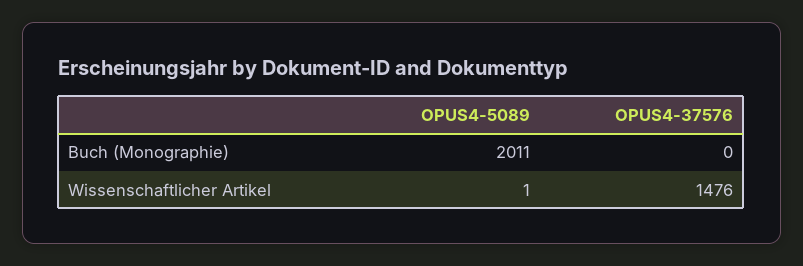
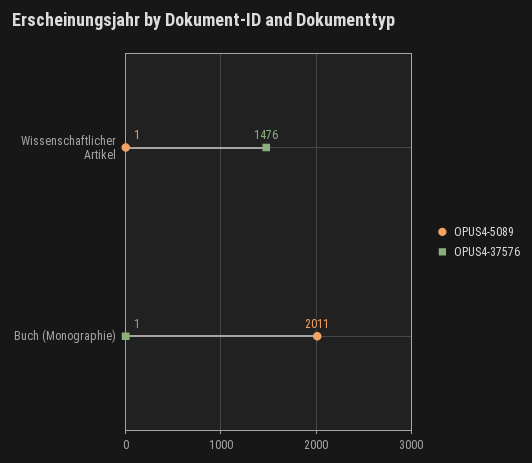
OPUS4-37576, Buch (Monographie): 0 -> 1

